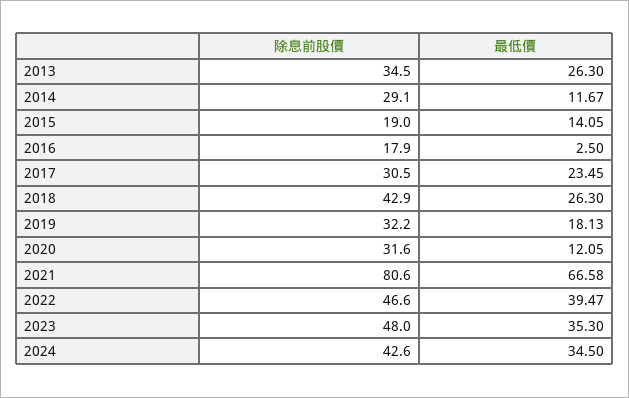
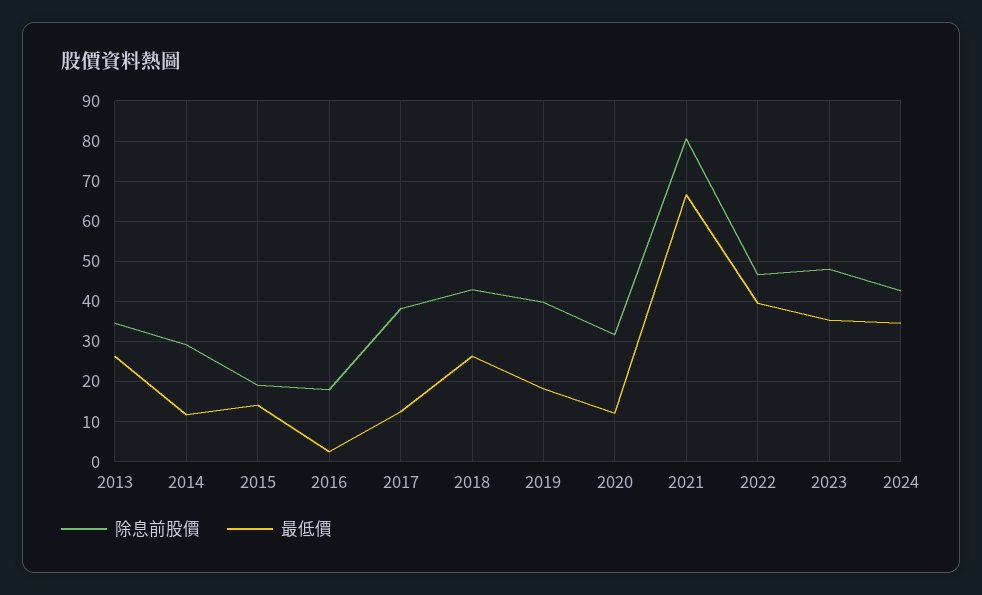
除息前股價, 2017: 30.5 -> 38
最低價, 2017: 23.45 -> 12
除息前股價, 2019: 32.2 -> 40

